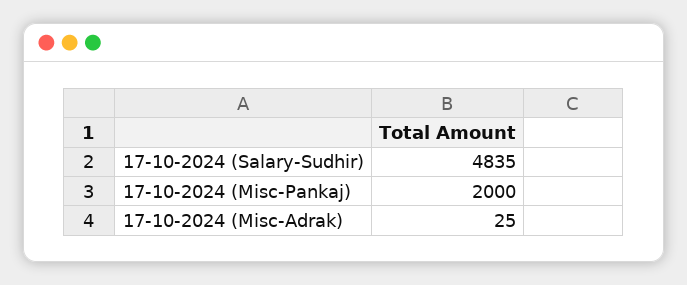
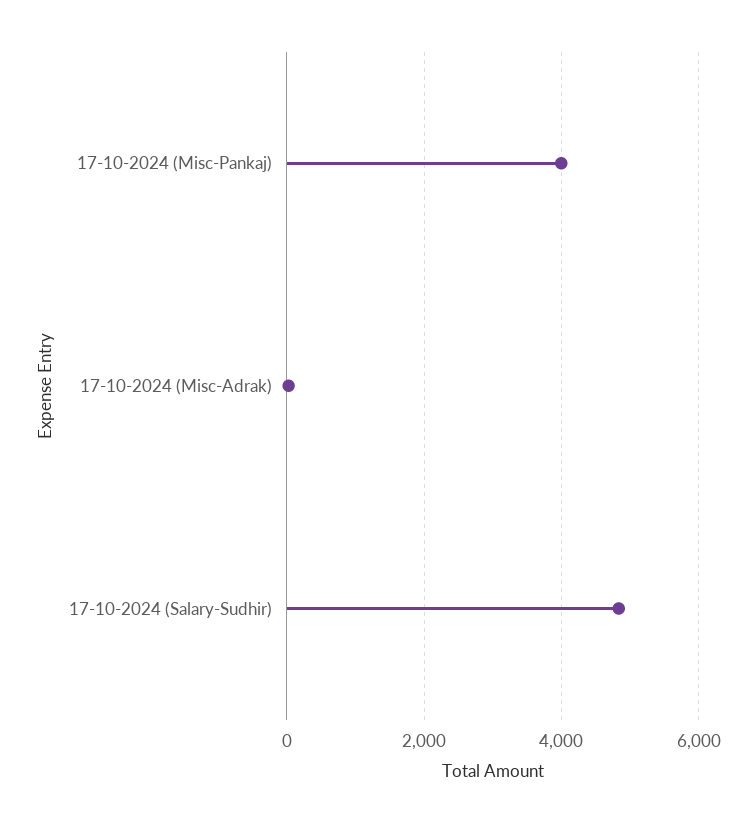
17-10-2024 (Misc-Pankaj): 2000 -> 4000

